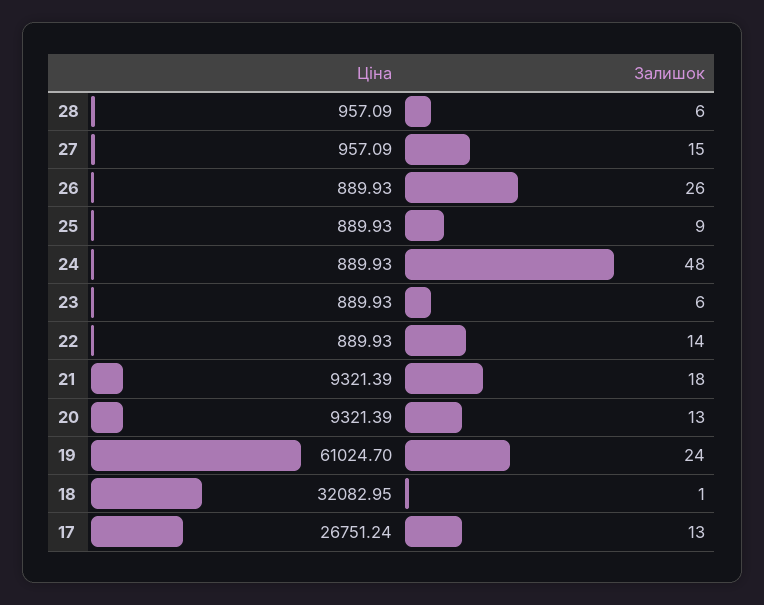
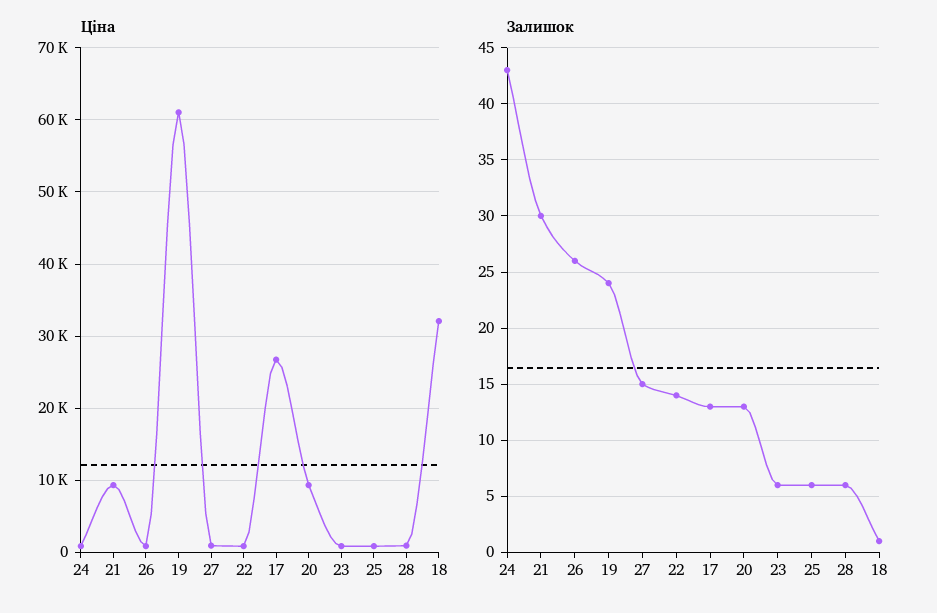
Залишок, 25: 9 -> 6
Залишок, 24: 48 -> 43
Залишок, 21: 18 -> 30

